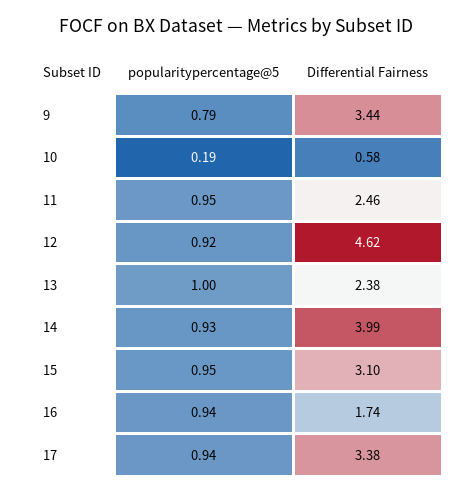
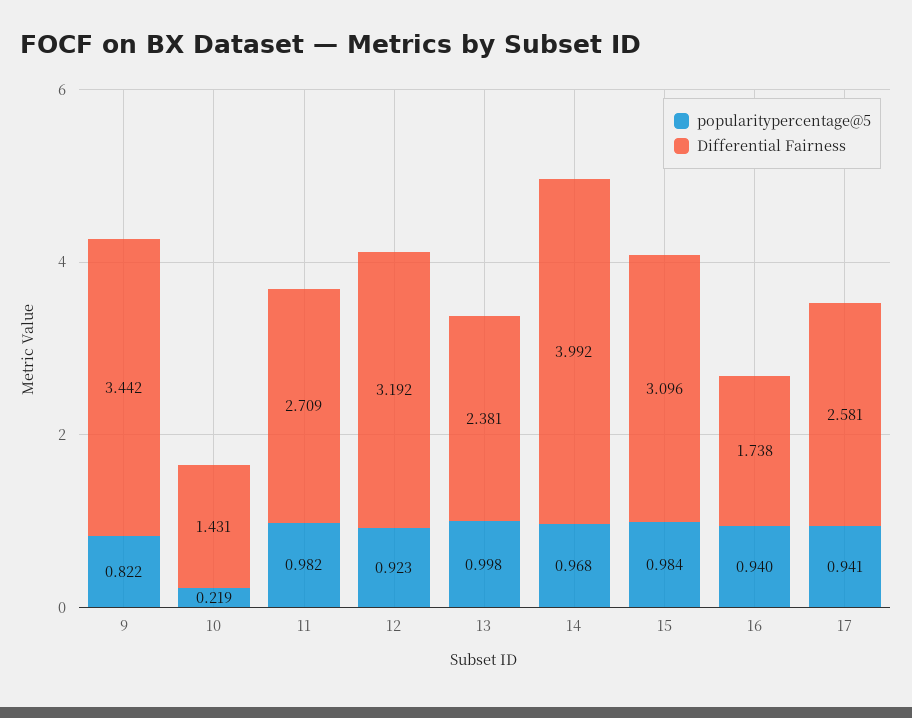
popularitypercentage@5, 9: 0.79 -> 0.822
popularitypercentage@5, 10: 0.19 -> 0.219
Differential Fairness, 10: 0.58 -> 1.431
popularitypercentage@5, 11: 0.95 -> 0.982
Differential Fairness, 11: 2.46 -> 2.709
Differential Fairness, 12: 4.62 -> 3.192
popularitypercentage@5, 14: 0.93 -> 0.968
popularitypercentage@5, 15: 0.95 -> 0.984
Differential Fairness, 17: 3.38 -> 2.581

